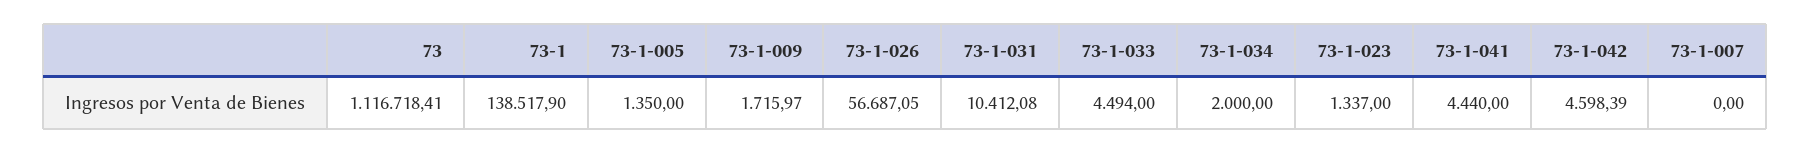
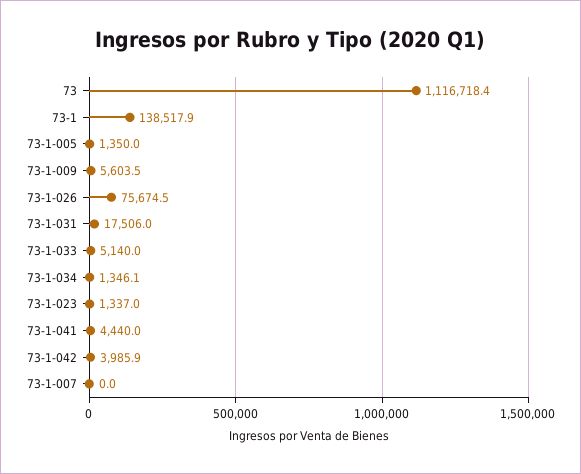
73-1-009: 1715.97 -> 5603.5
73-1-026: 56687.05 -> 75674.5
73-1-031: 10412.08 -> 17506
73-1-033: 4494 -> 5140
73-1-034: 2000 -> 1346.1
73-1-042: 4598.39 -> 3985.9

